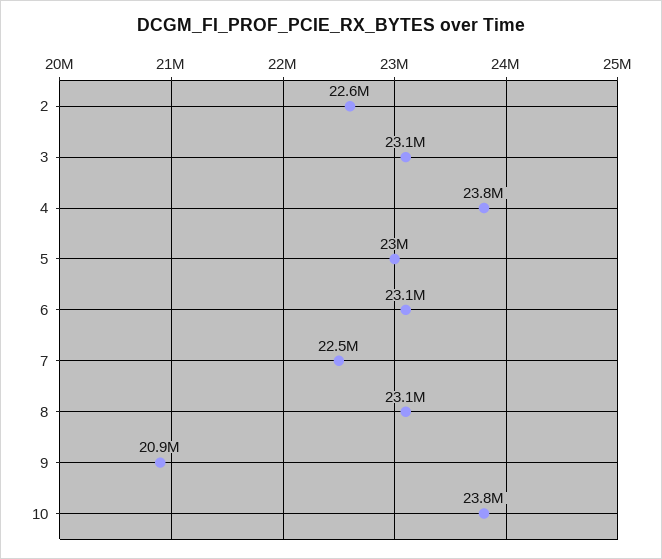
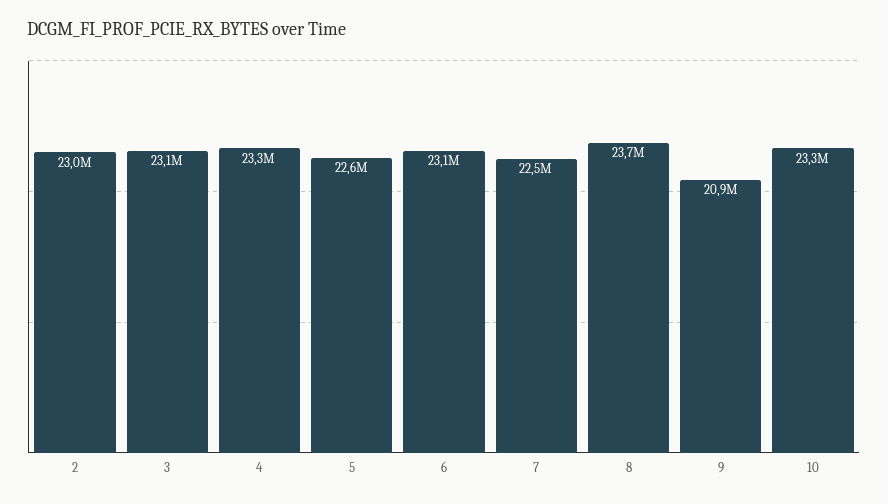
2: 22600000 -> 23000000
4: 23800000 -> 23300000
5: 23000000 -> 22600000
8: 23100000 -> 23700000
10: 23800000 -> 23300000

